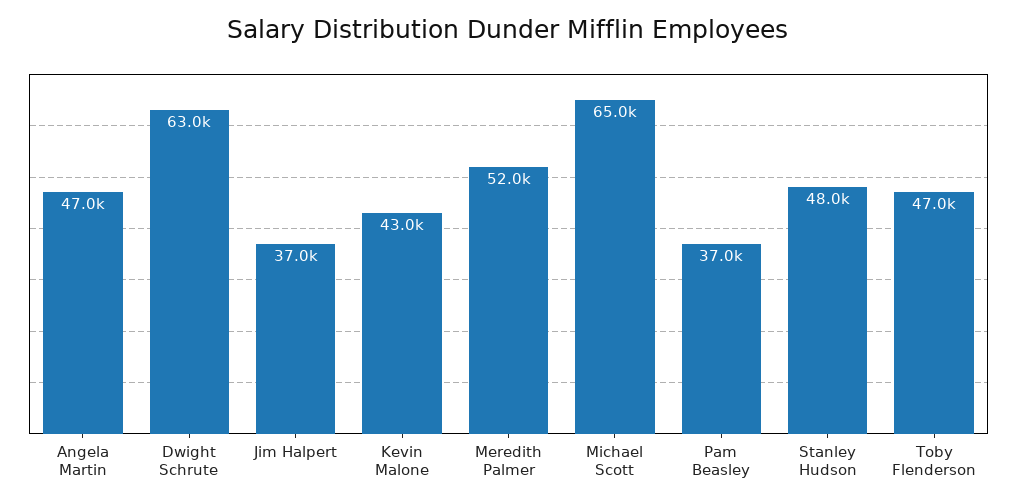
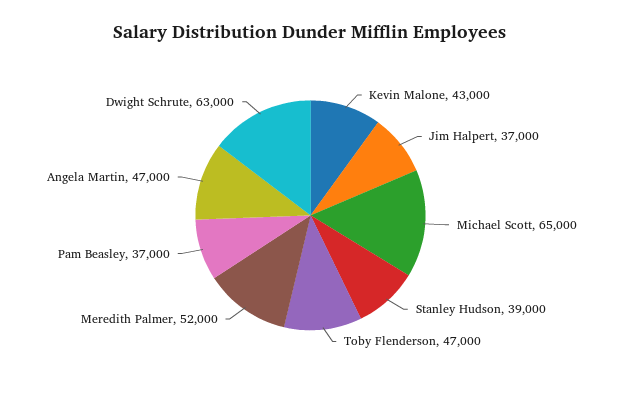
Stanley Hudson: 48000 -> 39000

